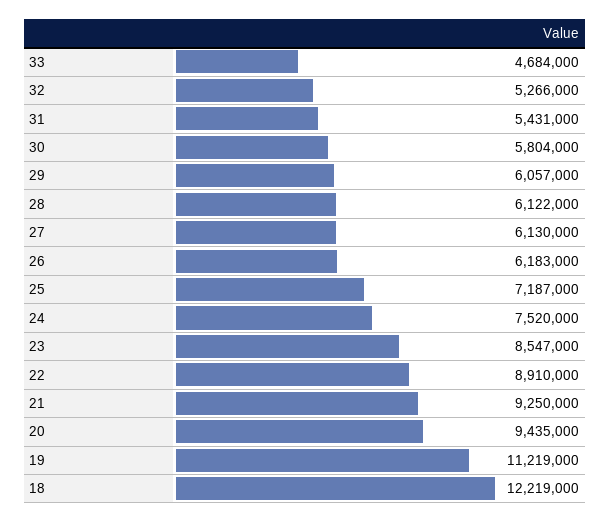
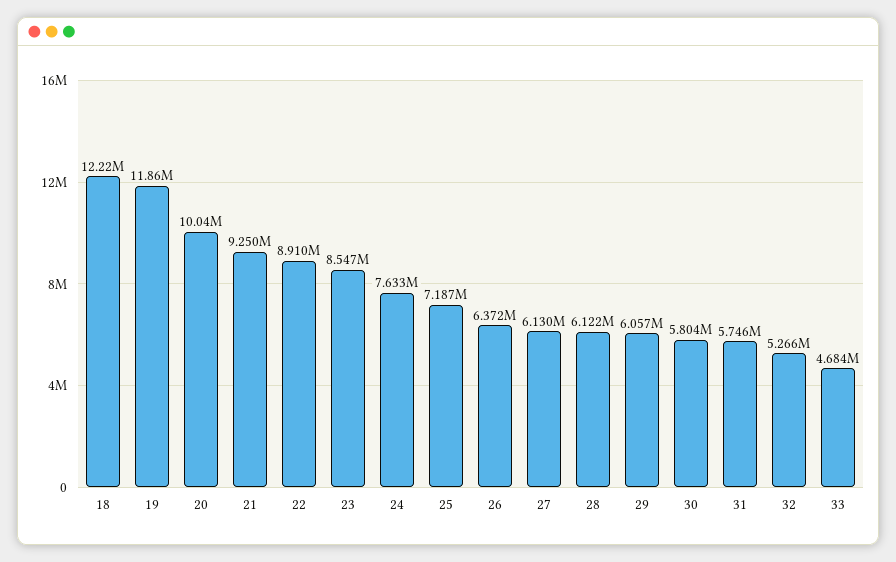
31: 5431000 -> 5746000
26: 6183000 -> 6372000
24: 7520000 -> 7633000
20: 9435000 -> 10040000
19: 11219000 -> 11860000

